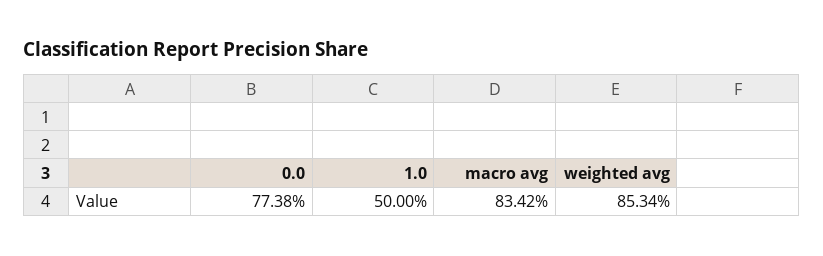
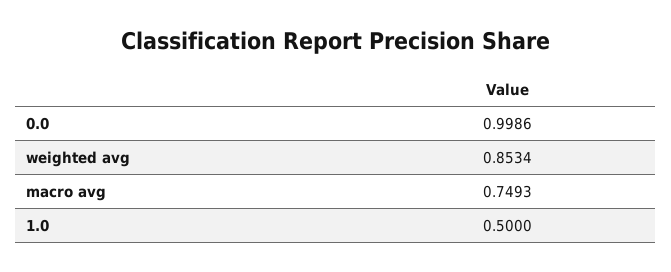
0.0: 0.7738 -> 0.9986
macro avg: 0.8342 -> 0.7493

